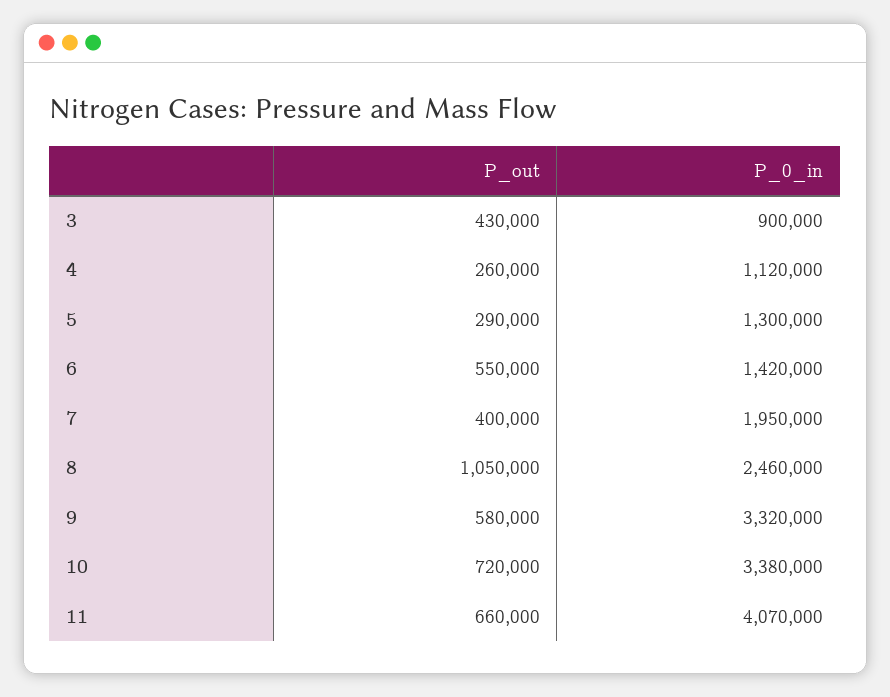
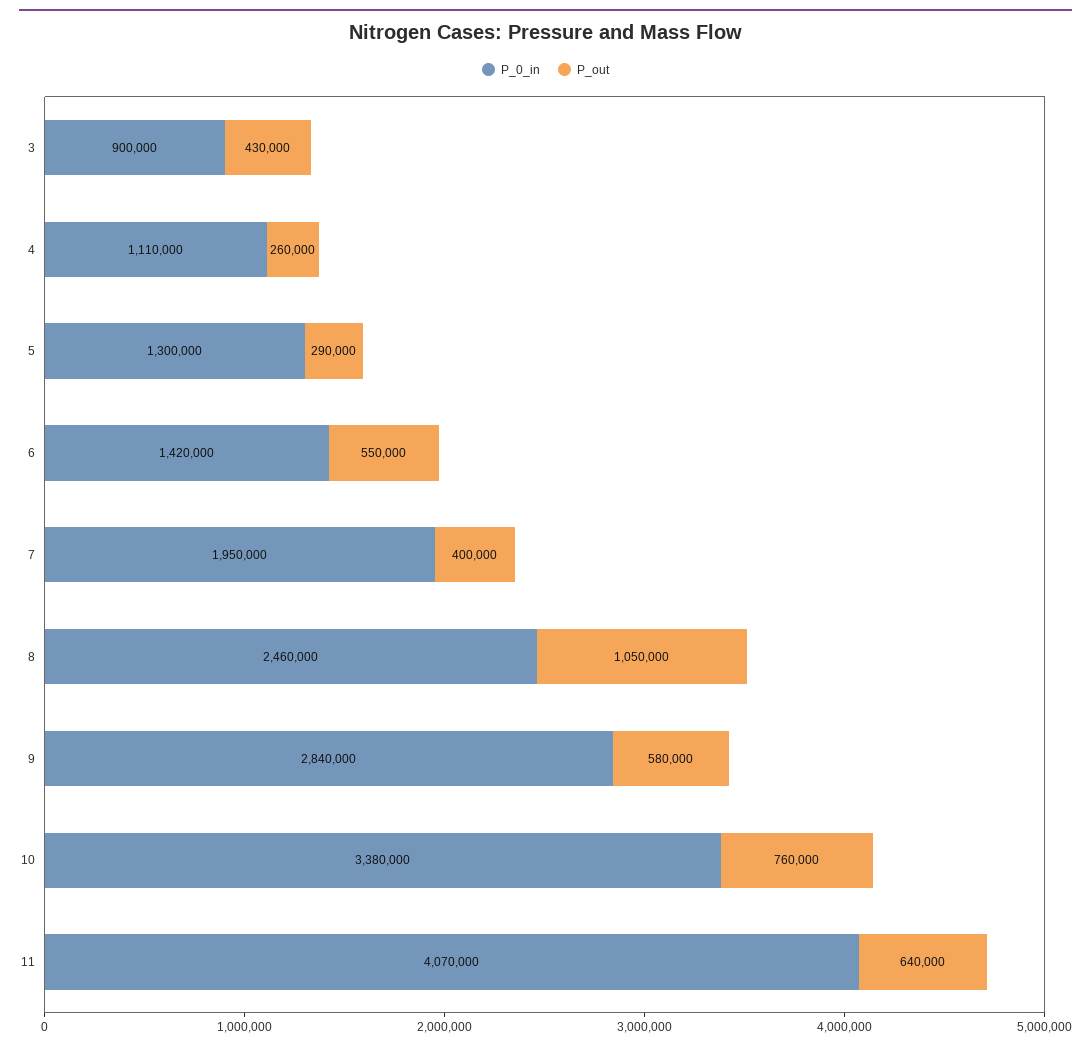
P_0_in, 4: 1120000 -> 1110000
P_0_in, 9: 3320000 -> 2840000
P_out, 10: 720000 -> 760000
P_out, 11: 660000 -> 640000

